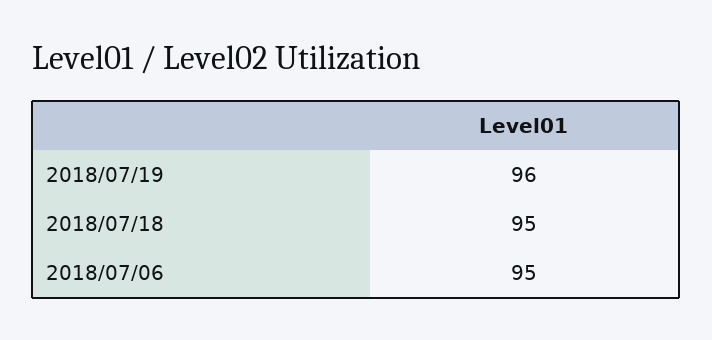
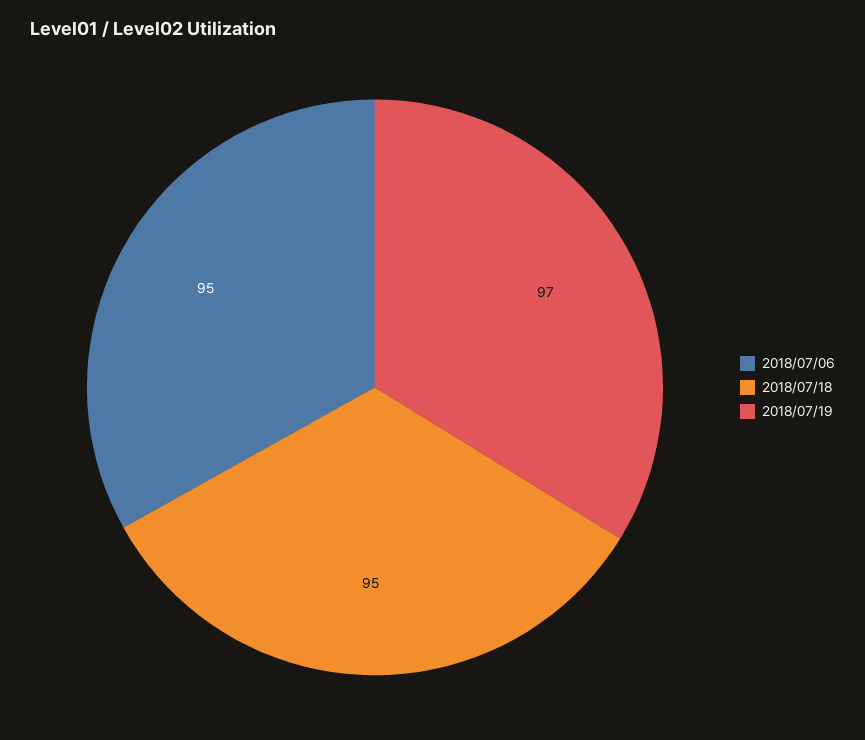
2018/07/19: 96 -> 97

